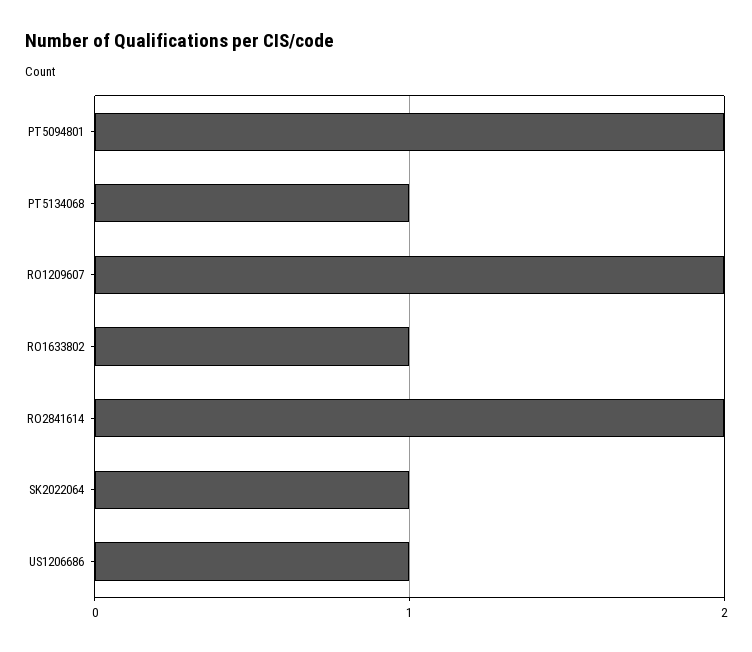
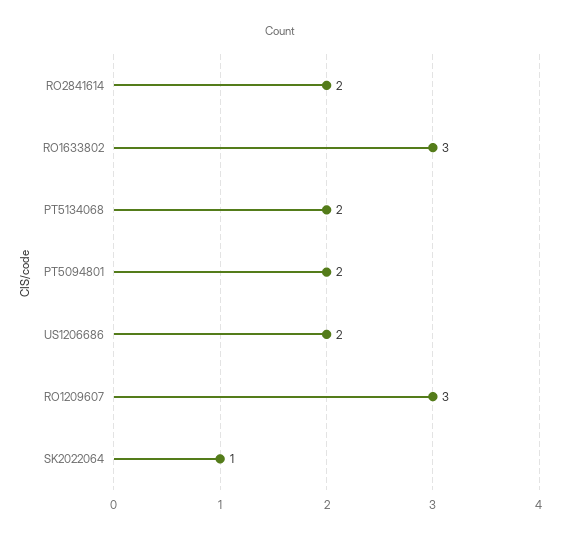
PT5134068: 1 -> 2
RO1209607: 2 -> 3
RO1633802: 1 -> 3
US1206686: 1 -> 2

